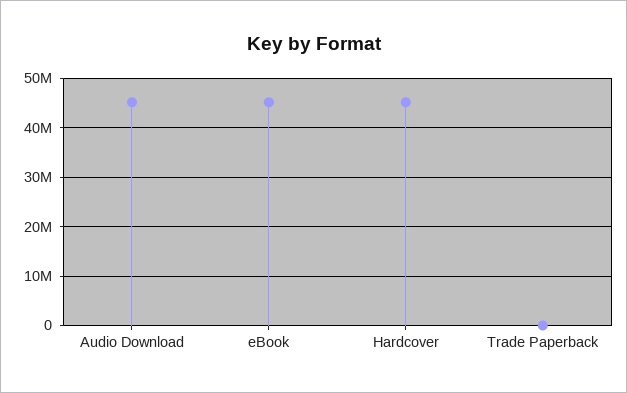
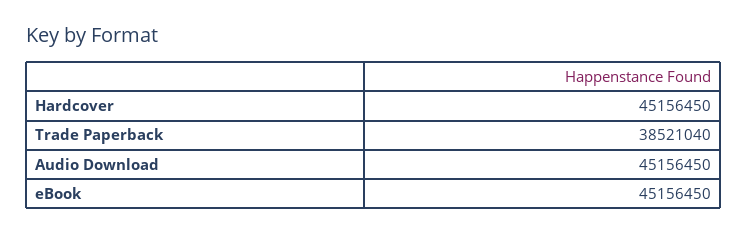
Trade Paperback: 0 -> 38521040

